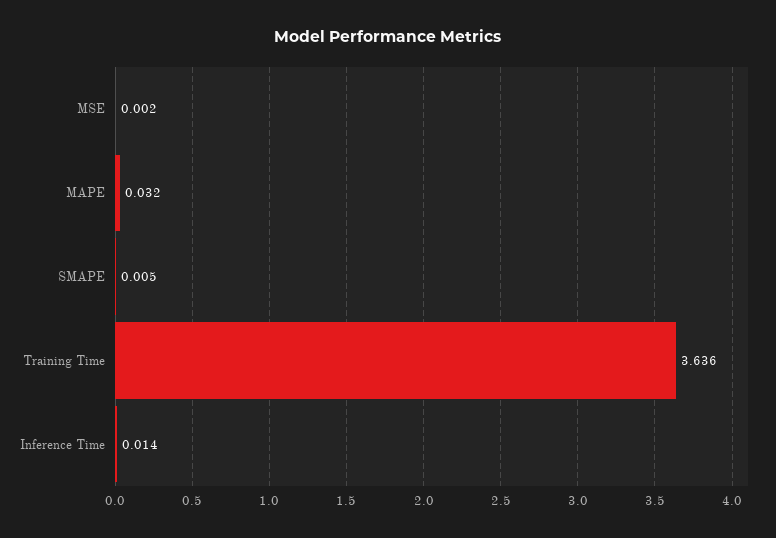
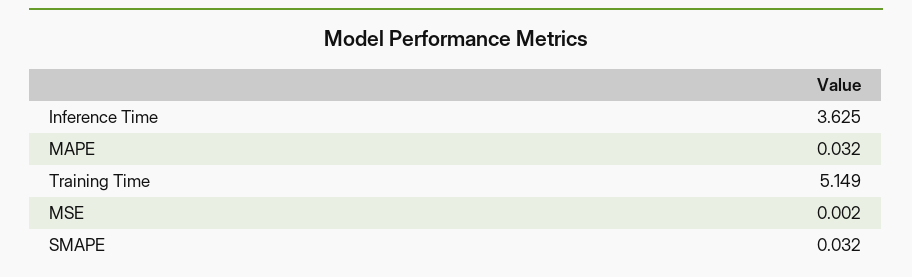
SMAPE: 0.005 -> 0.032
Training Time: 3.636 -> 5.149
Inference Time: 0.014 -> 3.625

